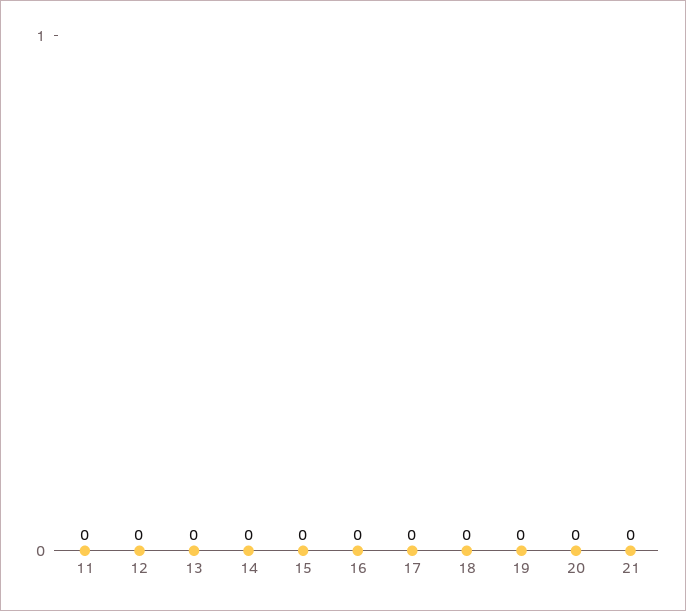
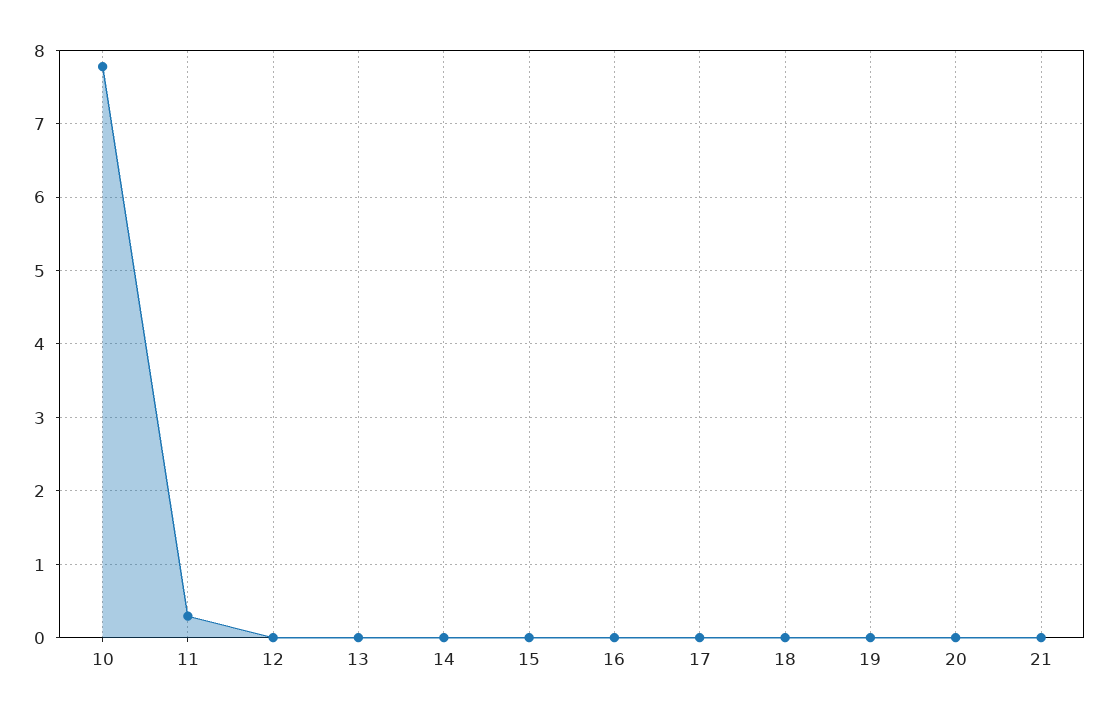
11: 0 -> 0.3
10: none -> 7.8

